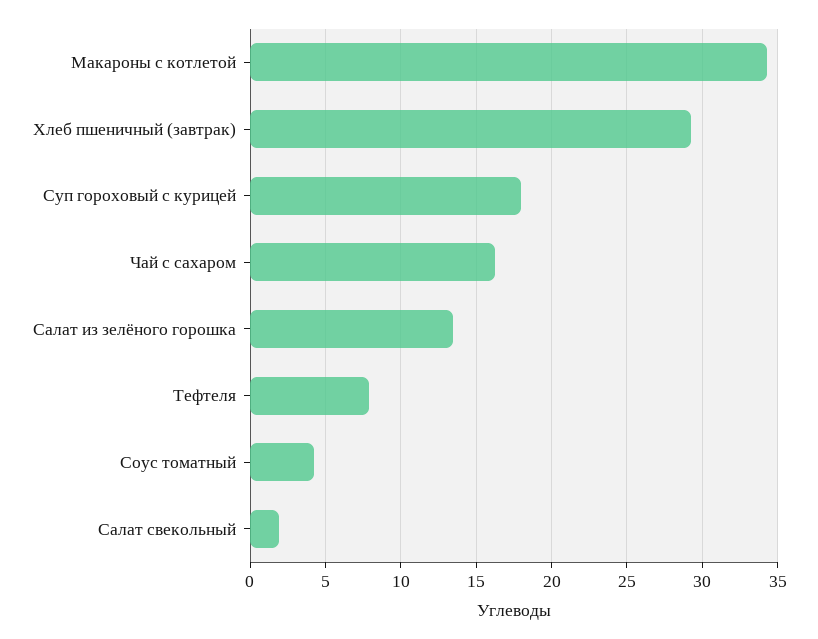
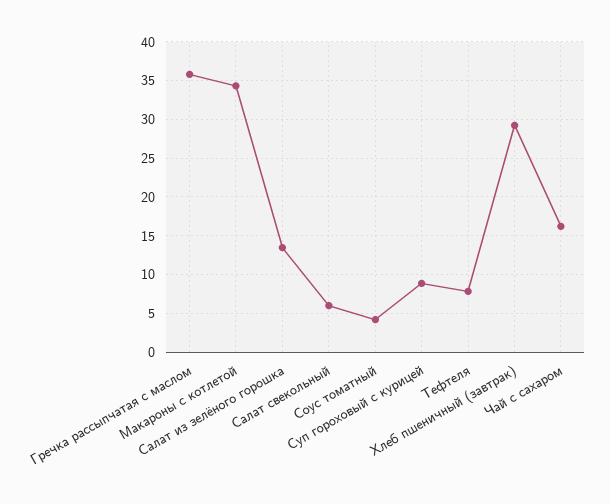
Суп гороховый с курицей: 18 -> 9
Салат свекольный: 2 -> 6
Гречка рассыпчатая с маслом: none -> 36

